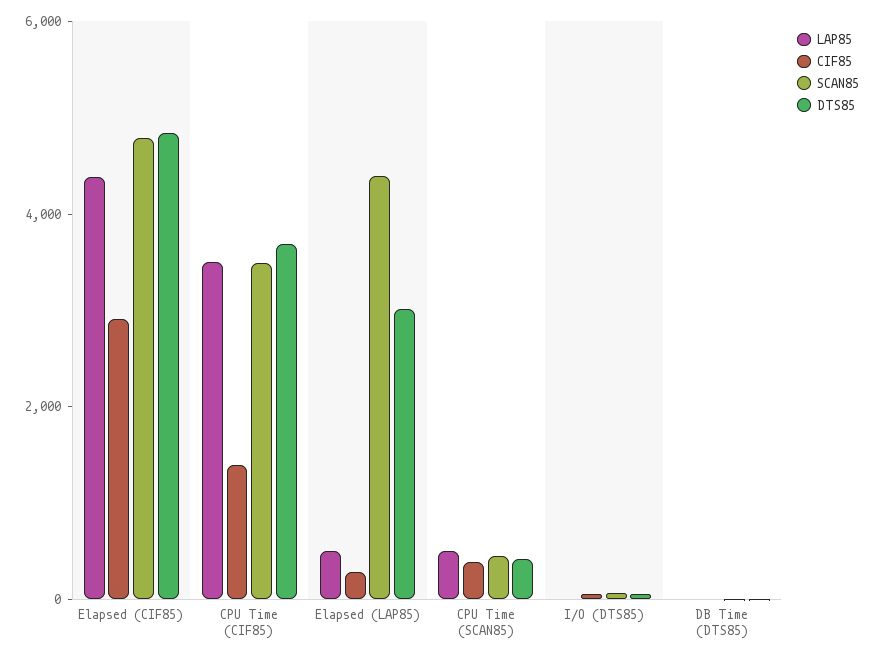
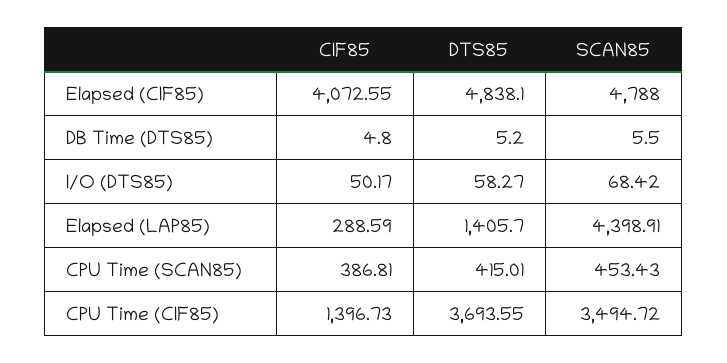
LAP85, Elapsed (CIF85): 4500 -> none
CIF85, Elapsed (CIF85): 3000 -> 4072.55
LAP85, CPU Time (CIF85): 3500 -> none
LAP85, Elapsed (LAP85): 500 -> none
DTS85, Elapsed (LAP85): 3000 -> 1405.7
LAP85, CPU Time (SCAN85): 500 -> none
LAP85, I/O (DTS85): 0 -> none
LAP85, DB Time (DTS85): 0 -> none

